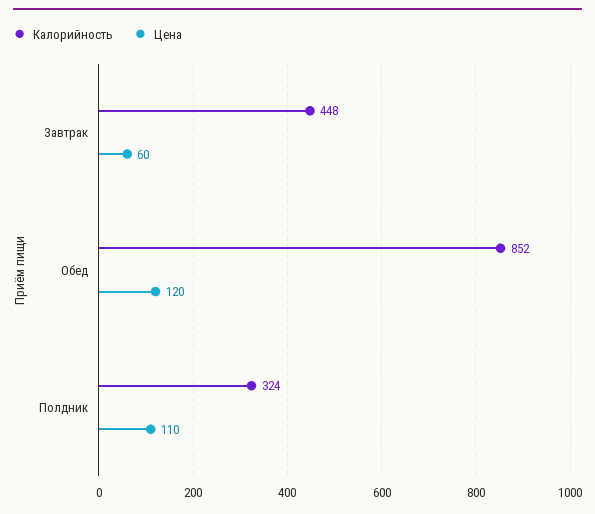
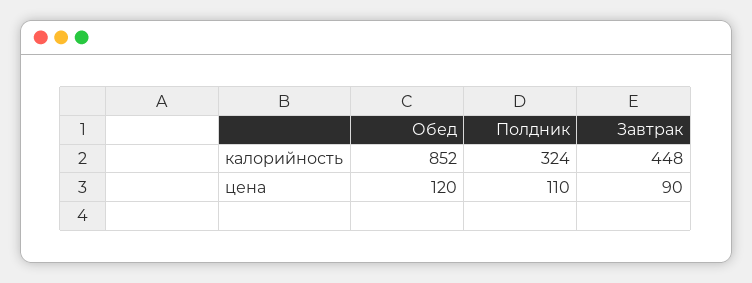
Цена, Завтрак: 60 -> 90

